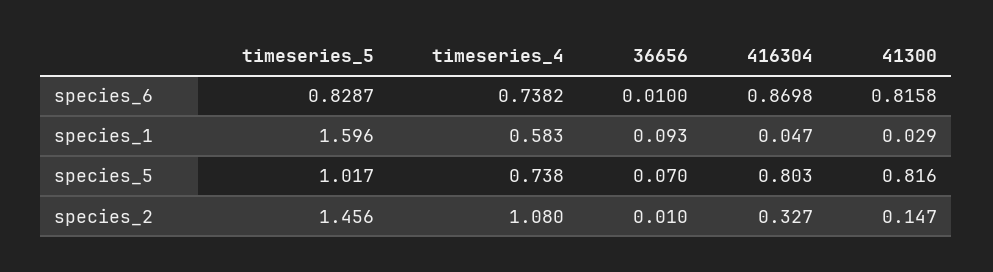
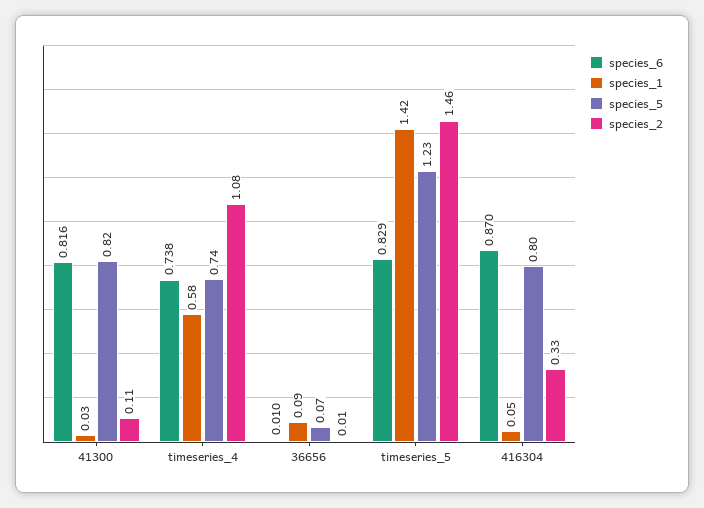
species_1, timeseries_5: 1.596 -> 1.42
species_5, timeseries_5: 1.017 -> 1.23
species_2, 41300: 0.147 -> 0.11

